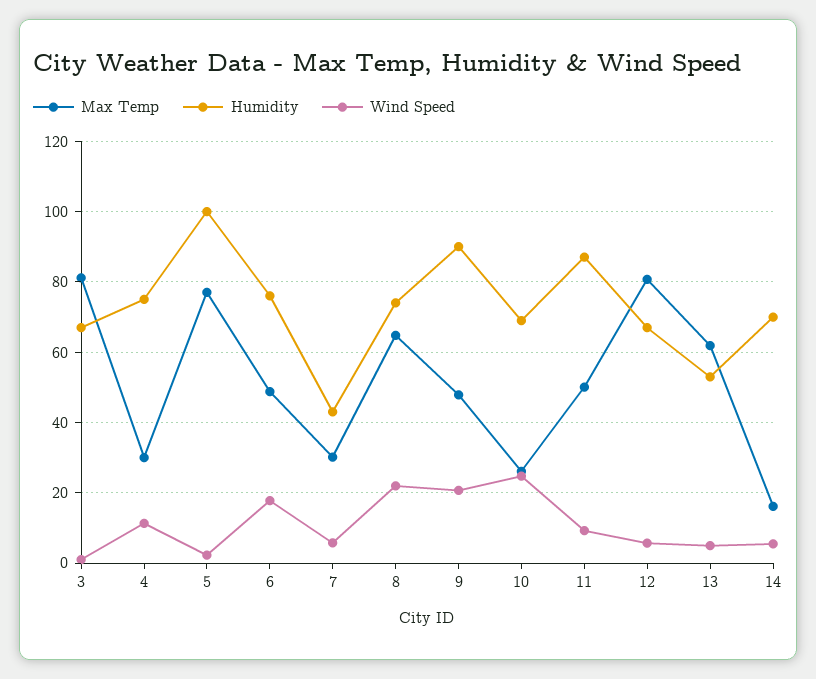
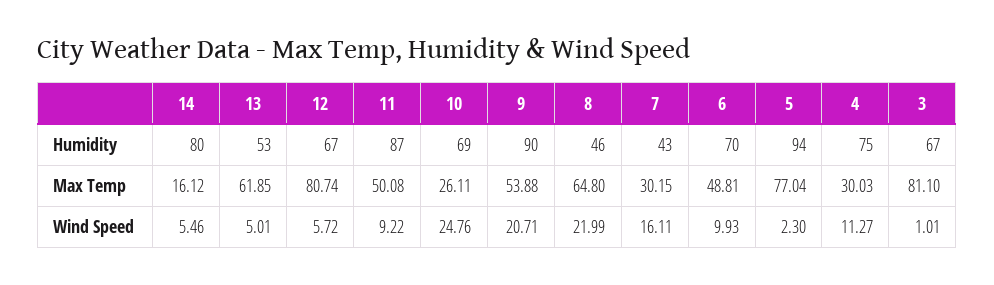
Humidity, 5: 100 -> 94
Humidity, 6: 76 -> 70
Wind Speed, 6: 18 -> 9.93
Wind Speed, 7: 6 -> 16.11
Humidity, 8: 74 -> 46
Max Temp, 9: 48 -> 53.88
Humidity, 14: 70 -> 80

